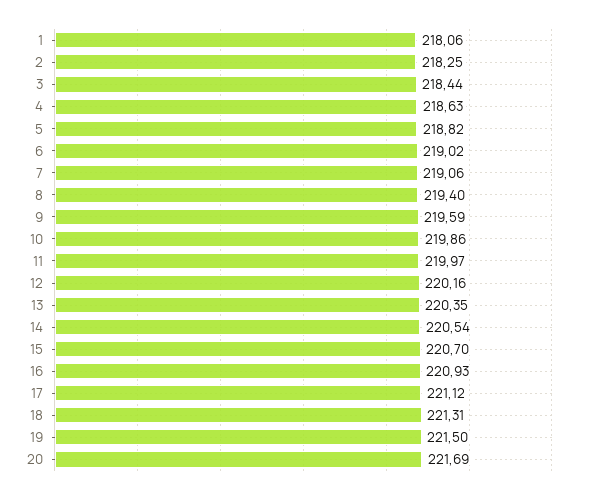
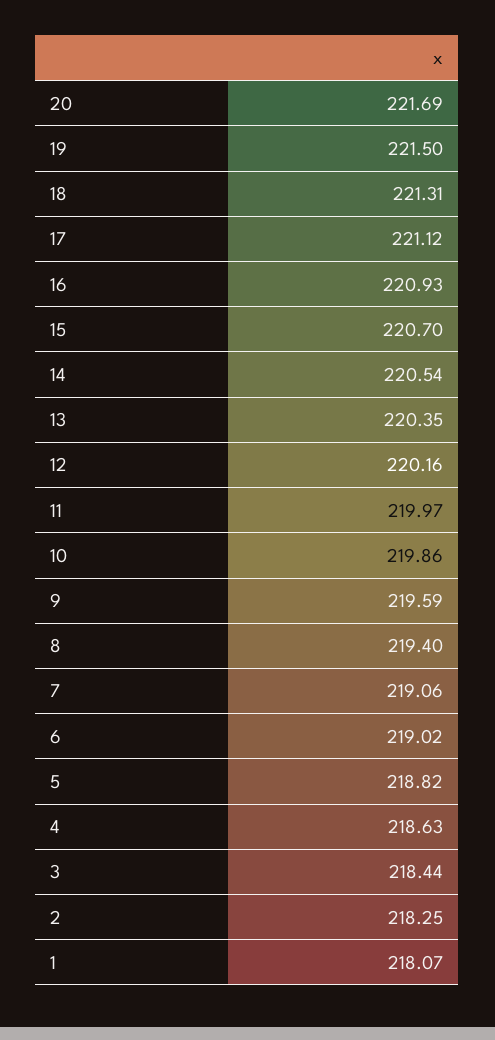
1: 218.06 -> 218.07

